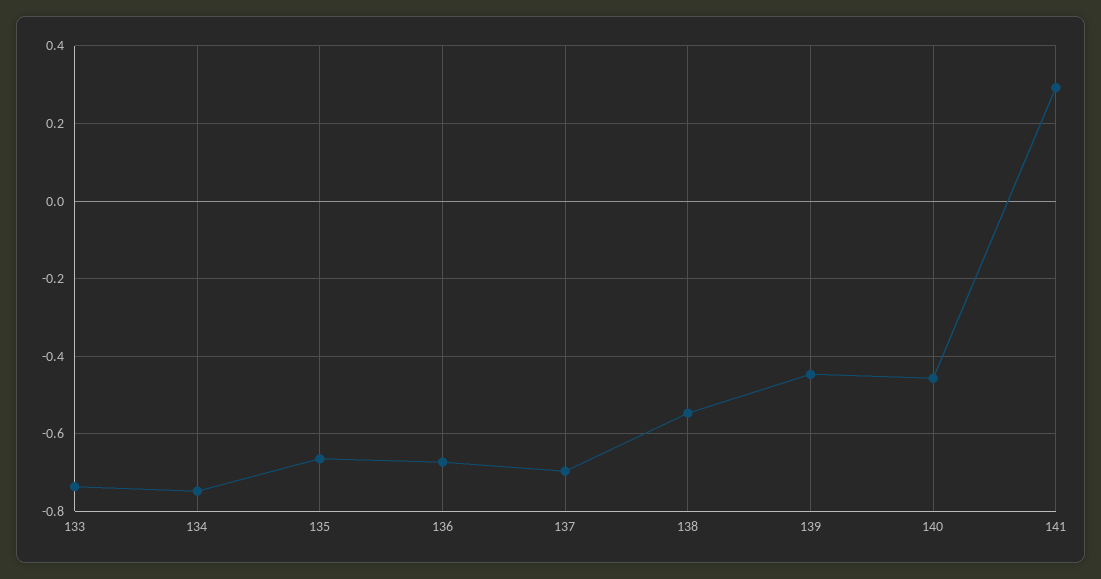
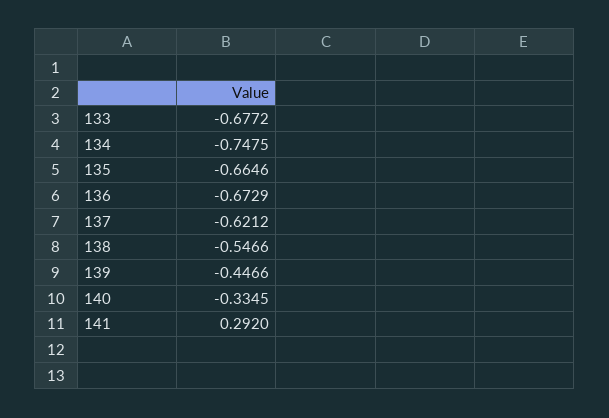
133: -0.74 -> -0.6772
137: -0.7 -> -0.6212
140: -0.46 -> -0.3345

